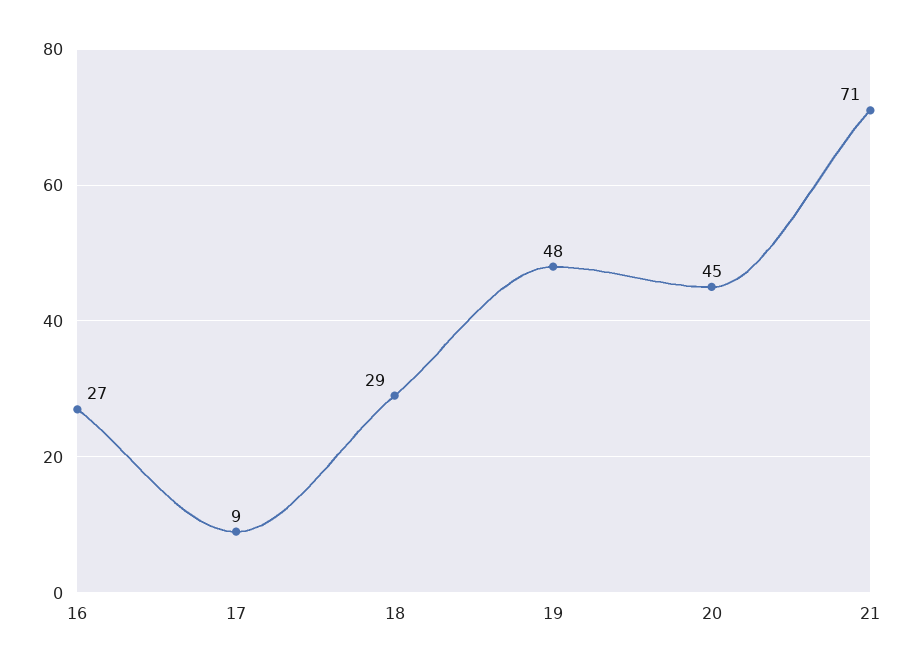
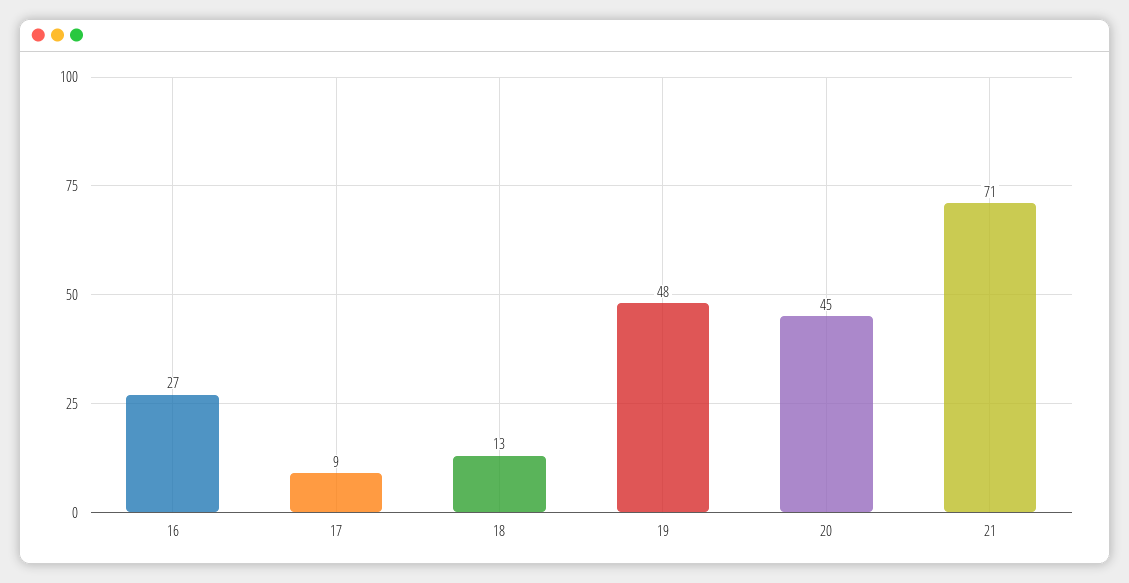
18: 29 -> 13

